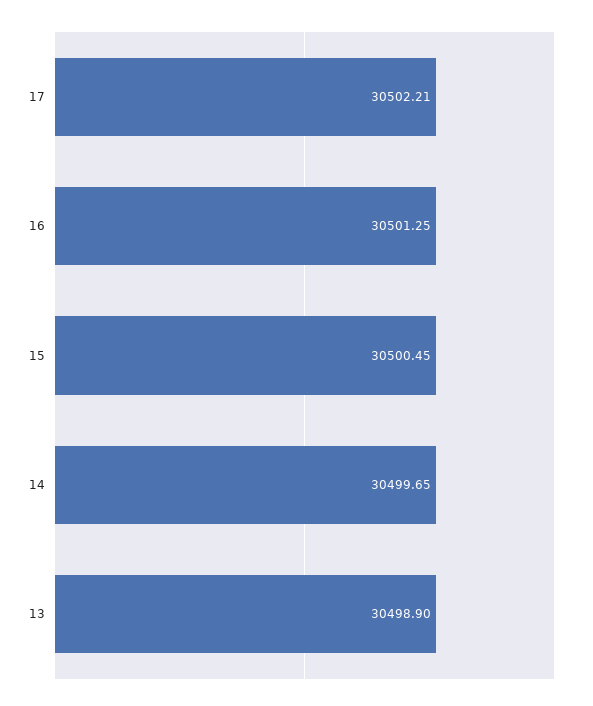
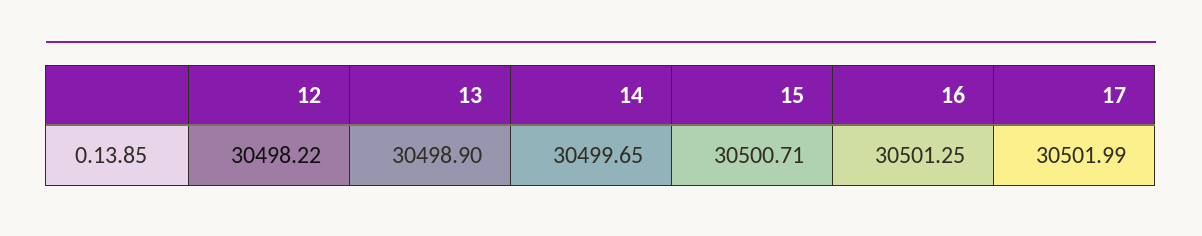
17: 30502.21 -> 30501.99
15: 30500.45 -> 30500.71
12: none -> 30498.22

